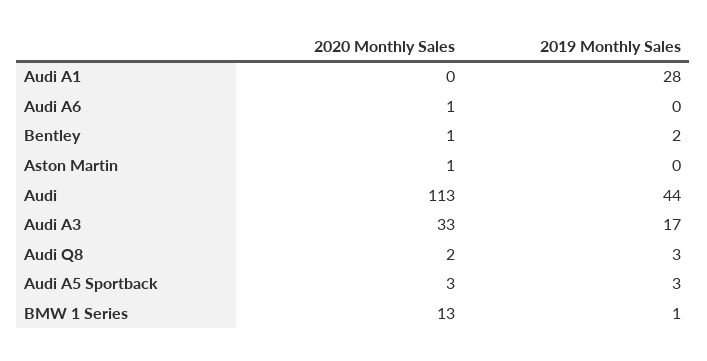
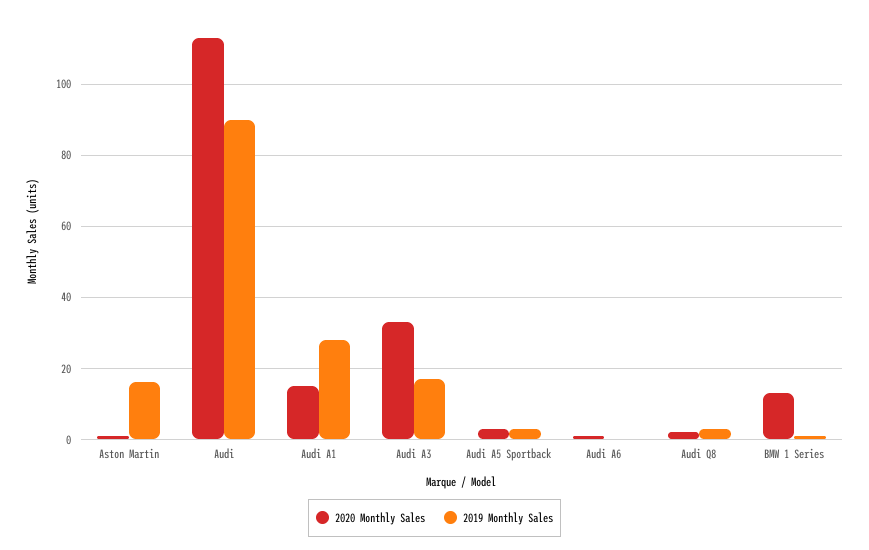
2020 Monthly Sales, Audi A1: 0 -> 15
2020 Monthly Sales, Bentley: 1 -> none
2019 Monthly Sales, Bentley: 2 -> none
2019 Monthly Sales, Aston Martin: 0 -> 15
2019 Monthly Sales, Audi: 44 -> 90

